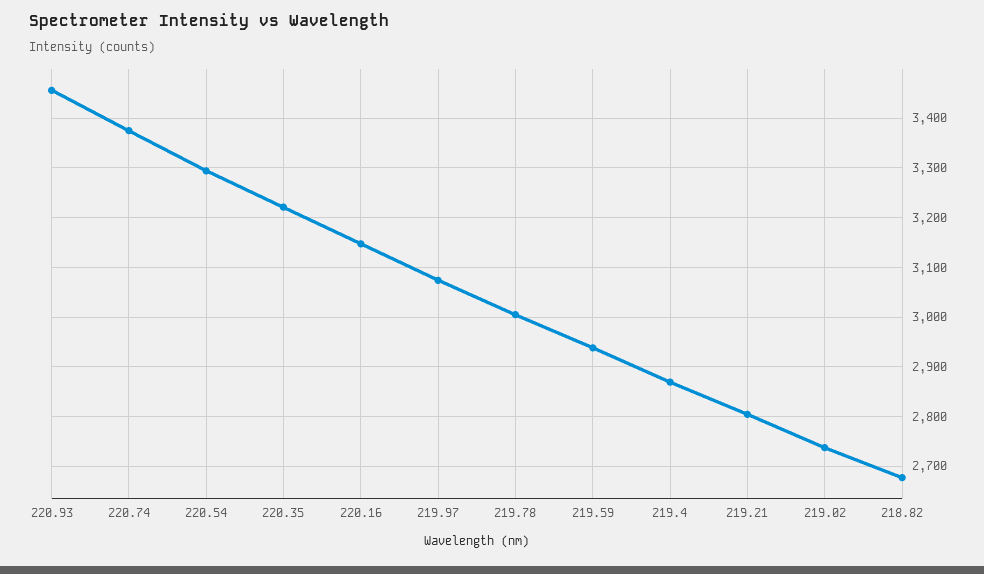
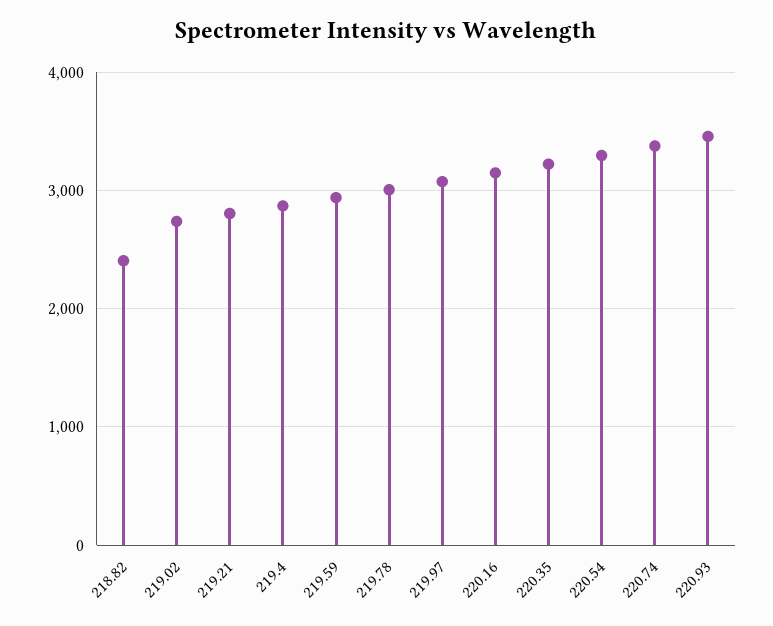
218.82: 2680 -> 2400

